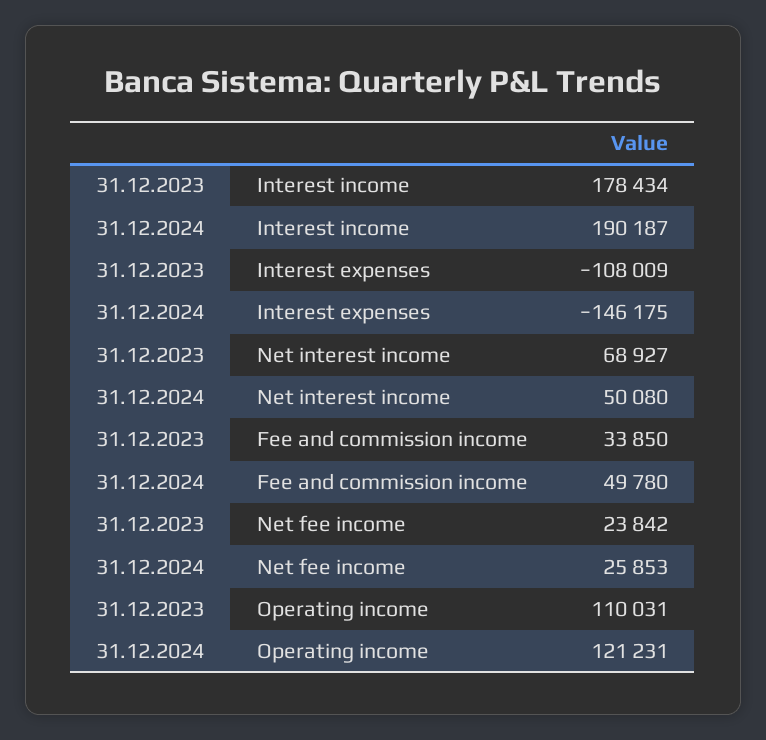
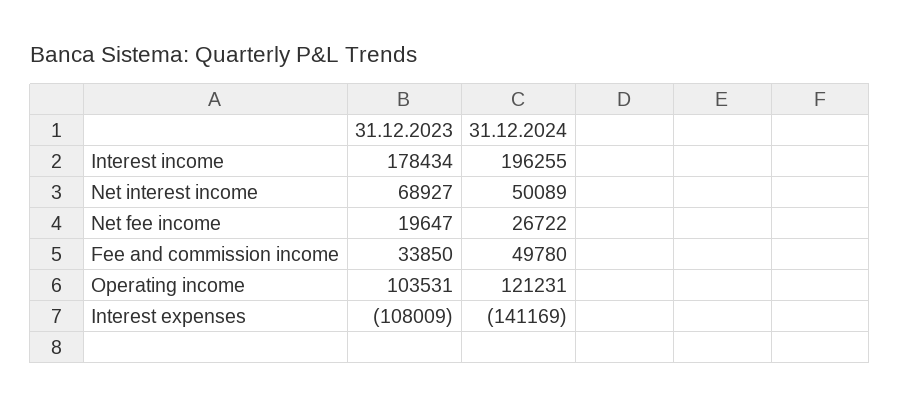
31.12.2024, Interest income: 190187 -> 196255
31.12.2024, Interest expenses: -146175 -> -141169
31.12.2024, Net interest income: 50080 -> 50089
31.12.2023, Net fee income: 23842 -> 19647
31.12.2024, Net fee income: 25853 -> 26722
31.12.2023, Operating income: 110031 -> 103531

